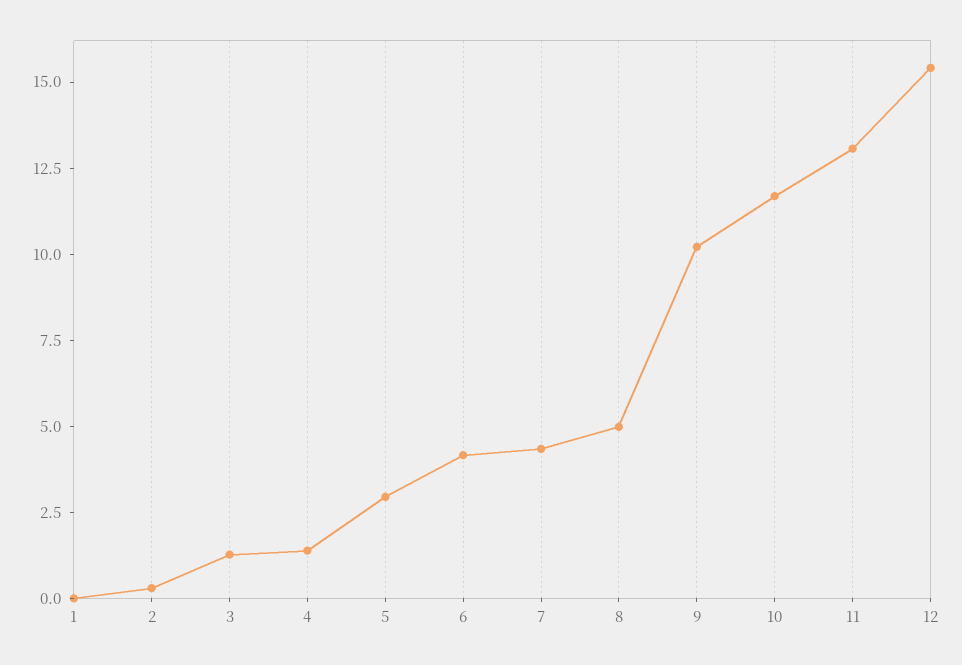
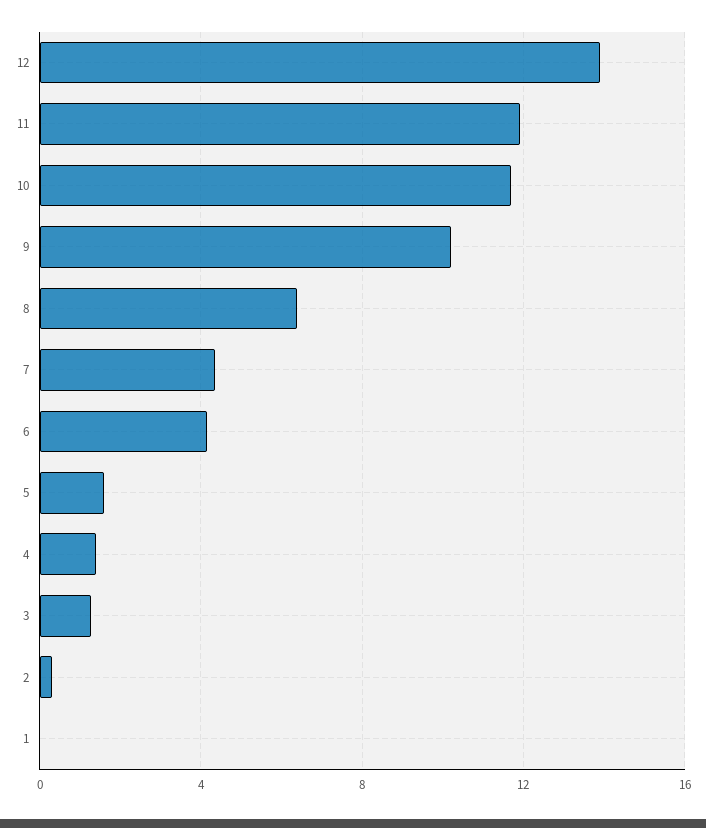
5: 3 -> 1.5
8: 5 -> 6.5
11: 13 -> 12
12: 15.5 -> 14

